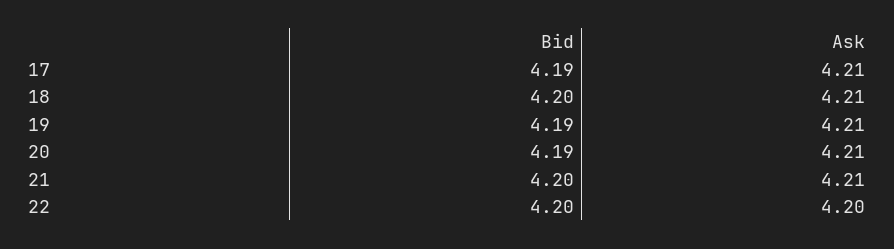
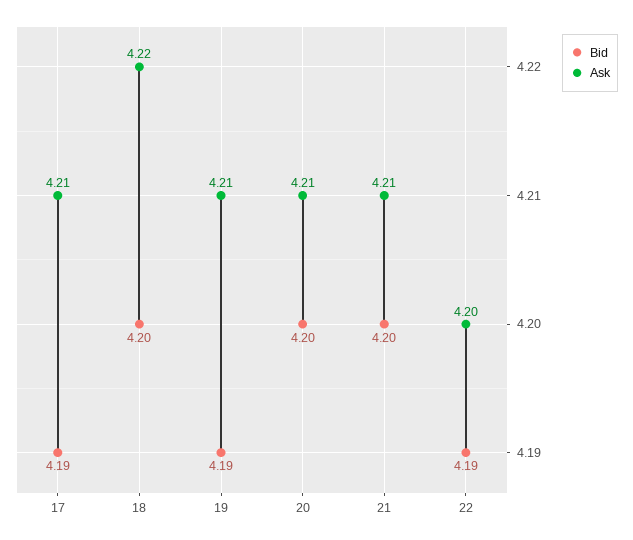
Ask, 18: 4.21 -> 4.22
Bid, 20: 4.19 -> 4.2
Bid, 22: 4.2 -> 4.19

